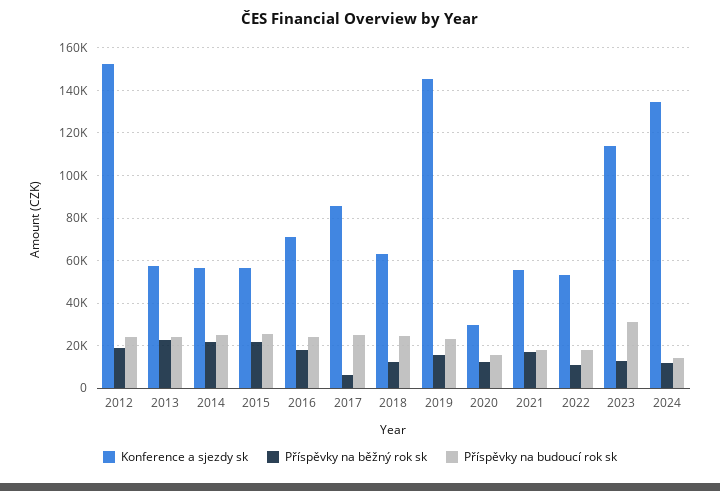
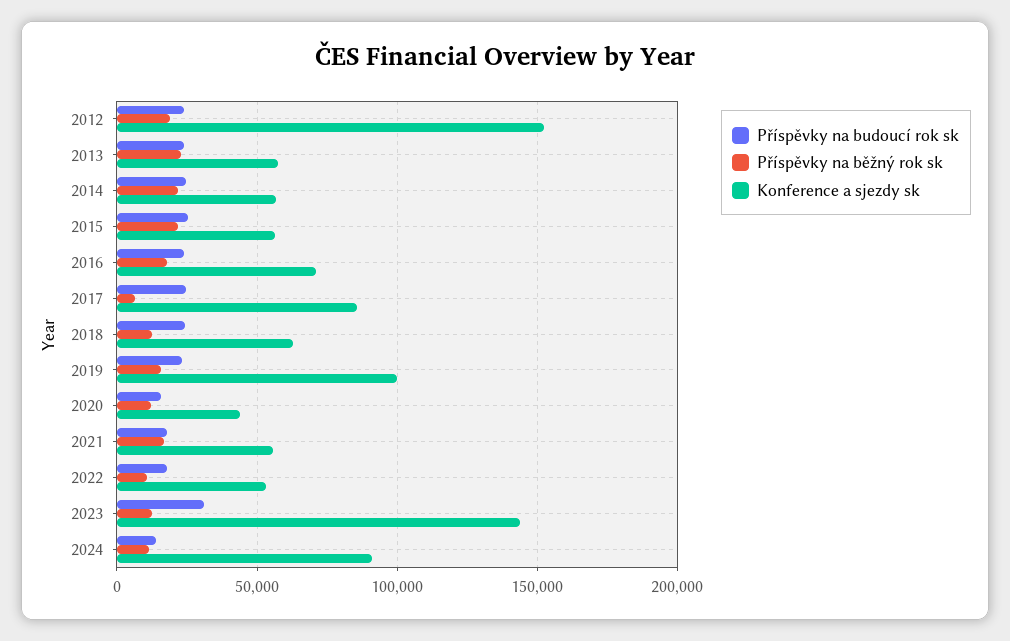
Konference a sjezdy sk, 2019: 145000 -> 100000
Konference a sjezdy sk, 2020: 30000 -> 45000
Konference a sjezdy sk, 2023: 115000 -> 145000
Konference a sjezdy sk, 2024: 135000 -> 90000

